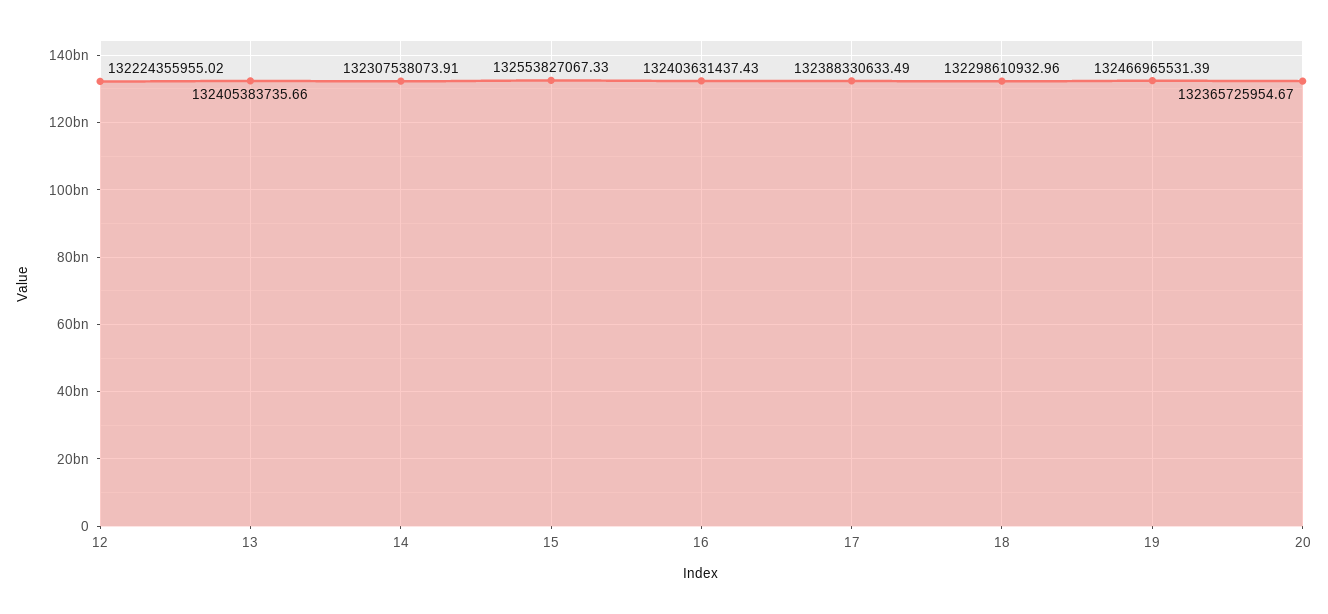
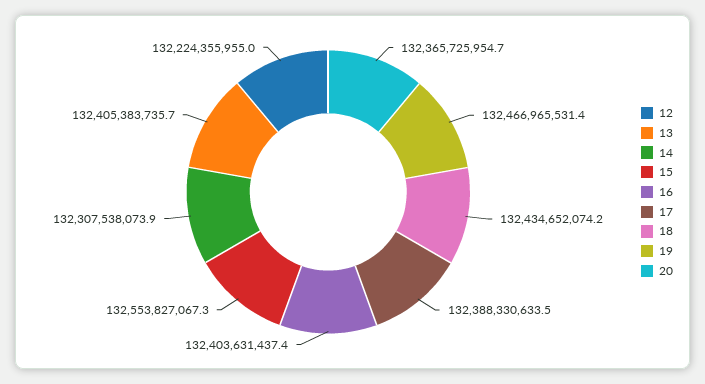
18: 132298610932.96 -> 132434652074.2

